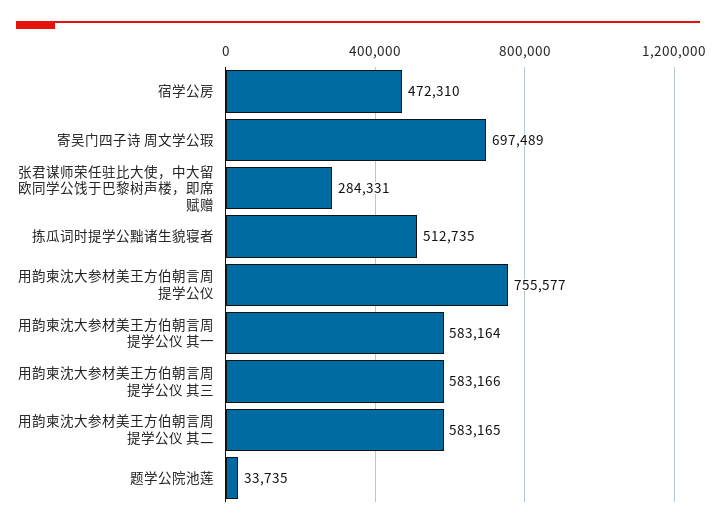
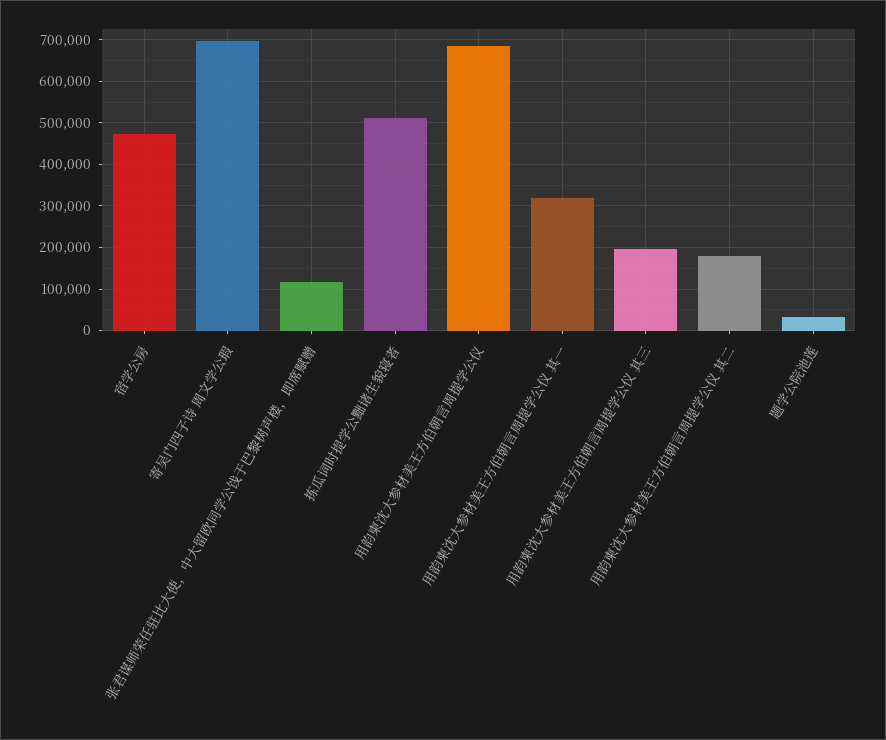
张君谋师荣任驻比大使，中大留欧同学公饯于巴黎树声楼，即席赋赠: 284331 -> 120000
用韵柬沈大参材美王方伯朝言周提学公仪: 755577 -> 680000
用韵柬沈大参材美王方伯朝言周提学公仪 其一: 583164 -> 320000
用韵柬沈大参材美王方伯朝言周提学公仪 其三: 583166 -> 200000
用韵柬沈大参材美王方伯朝言周提学公仪 其二: 583165 -> 180000

